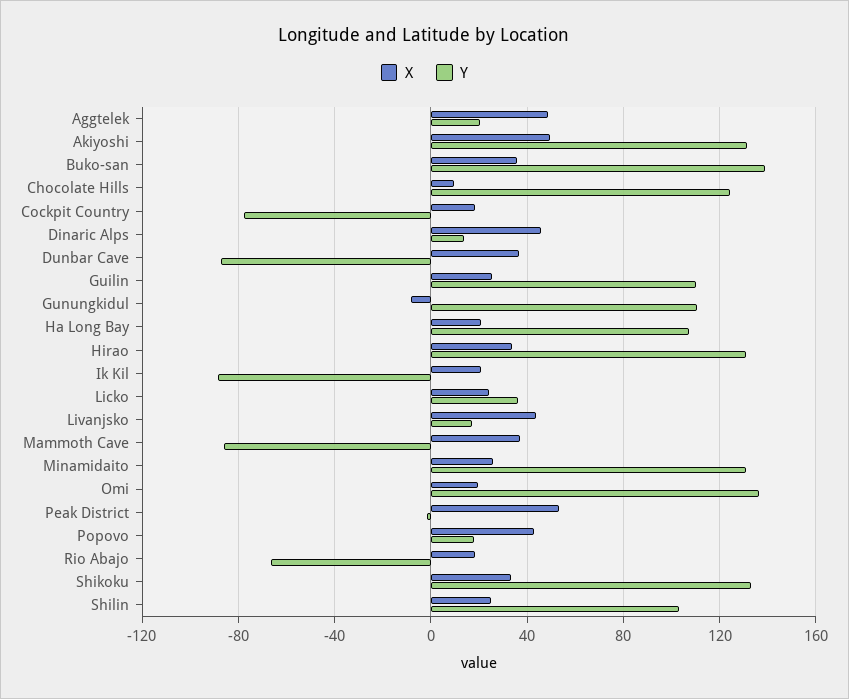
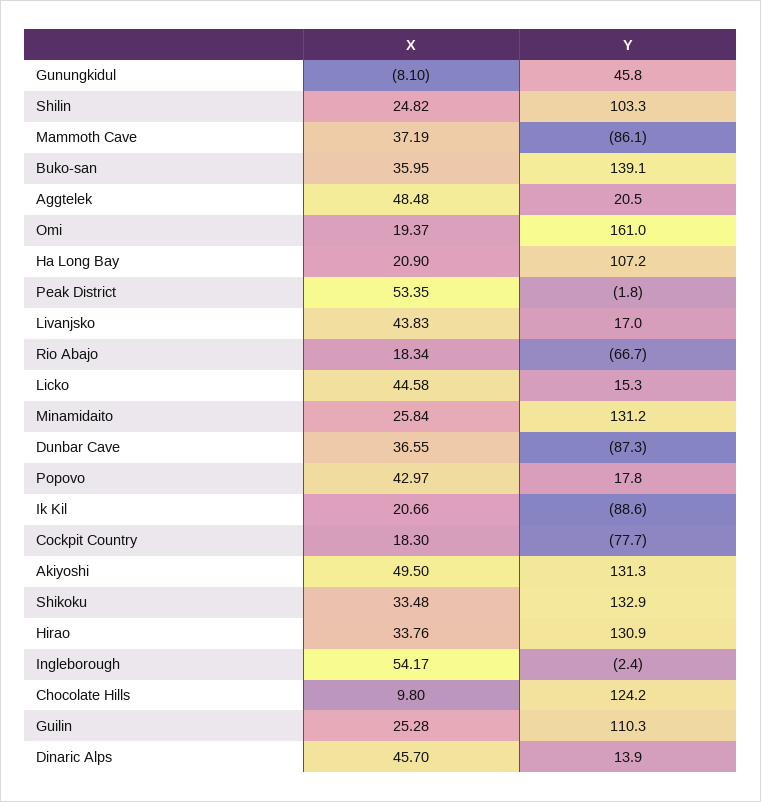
Y, Gunungkidul: 110 -> 45.8
X, Licko: 25 -> 44.58
Y, Licko: 35 -> 15.3
Y, Omi: 135 -> 161
X, Ingleborough: none -> 54.17
Y, Ingleborough: none -> -2.4

